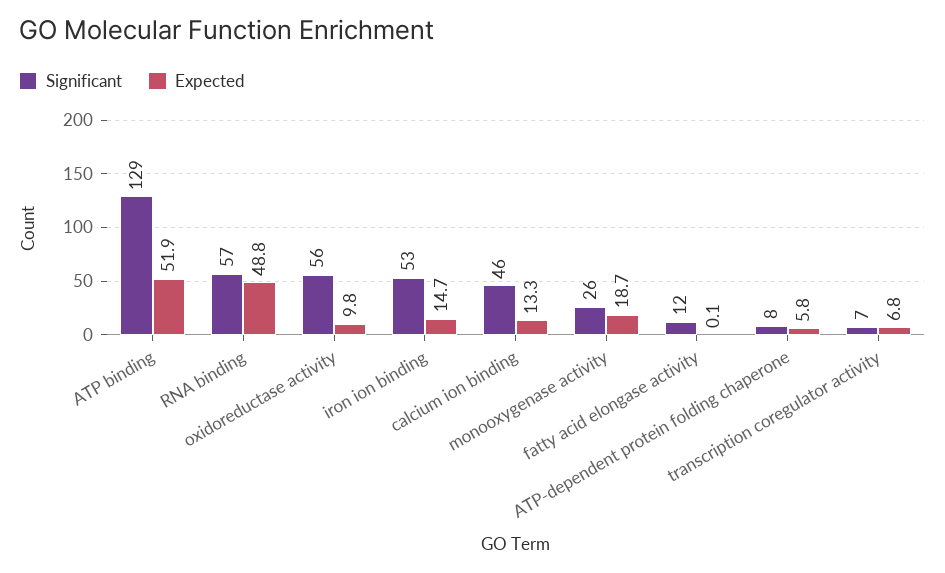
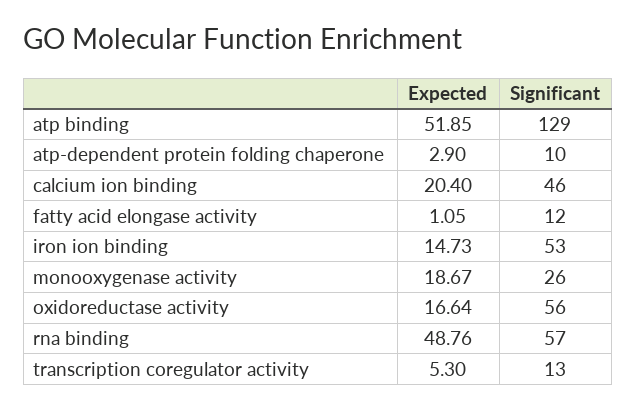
Expected, oxidoreductase activity: 9.8 -> 16.64
Expected, calcium ion binding: 13.3 -> 20.4
Expected, fatty acid elongase activity: 0.1 -> 1.05
Significant, ATP-dependent protein folding chaperone: 8 -> 10
Expected, ATP-dependent protein folding chaperone: 5.8 -> 2.9
Significant, transcription coregulator activity: 7 -> 13
Expected, transcription coregulator activity: 6.8 -> 5.3

